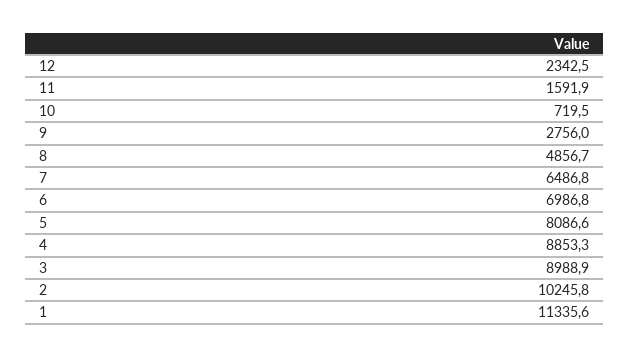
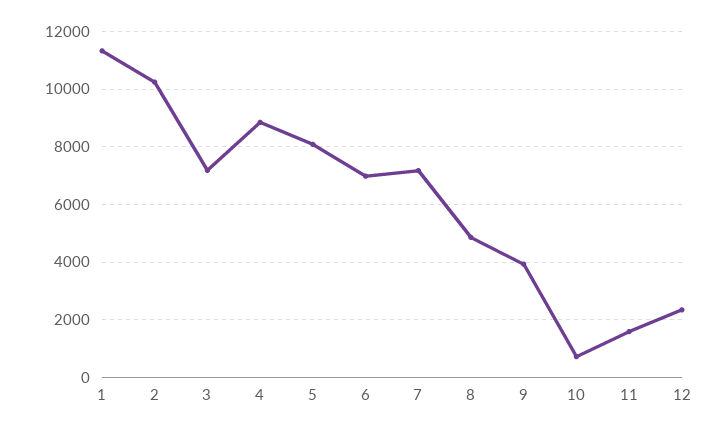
9: 2756 -> 4000
7: 6486.8 -> 7250
3: 8988.9 -> 7250

